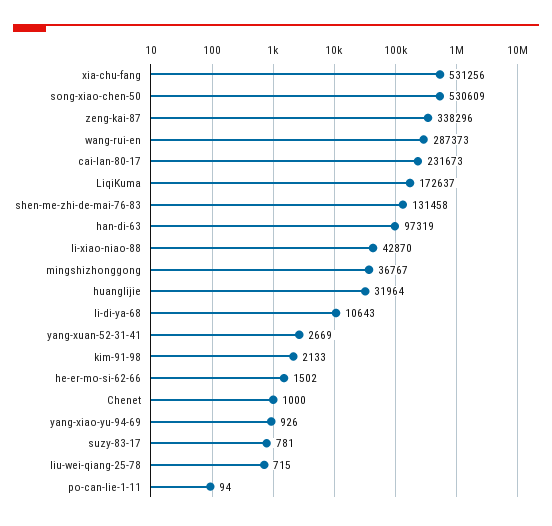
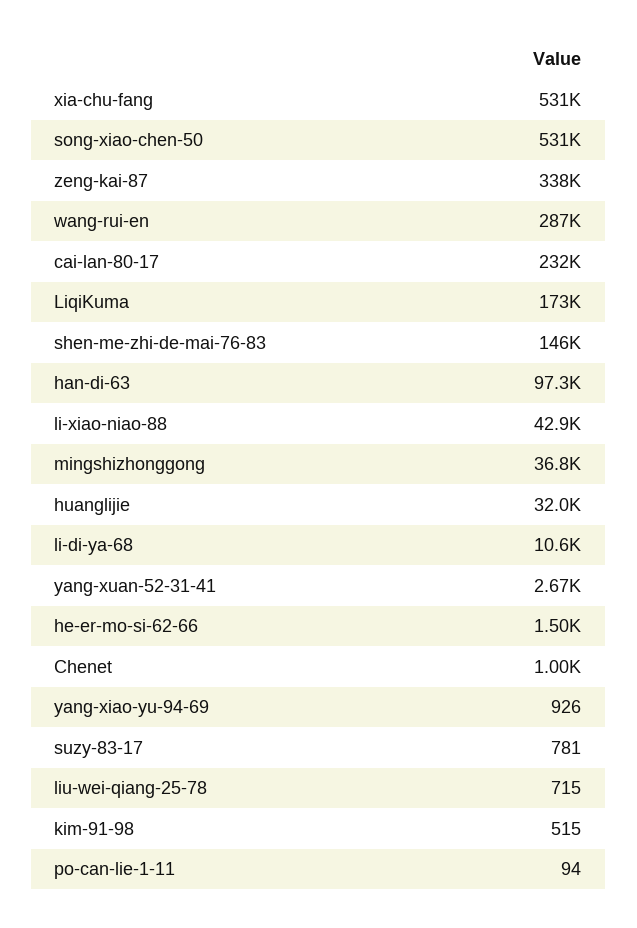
shen-me-zhi-de-mai-76-83: 131458 -> 146000
kim-91-98: 2133 -> 515

